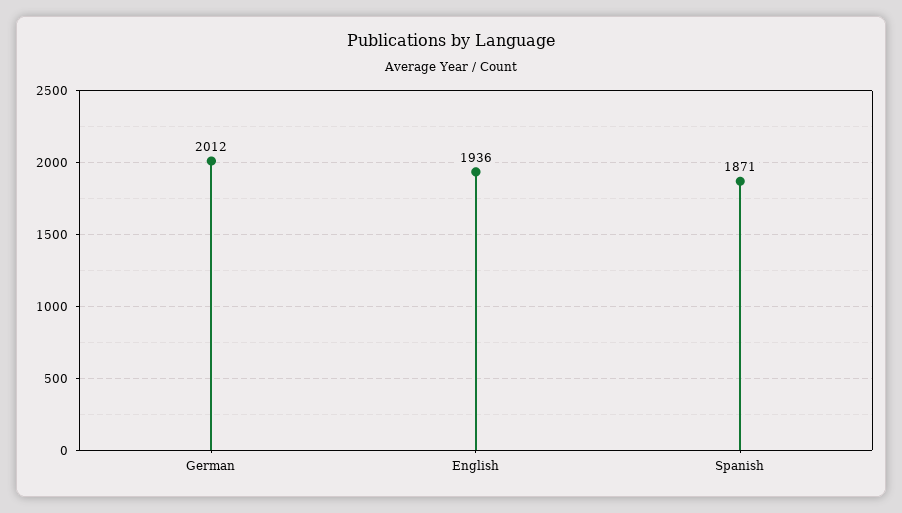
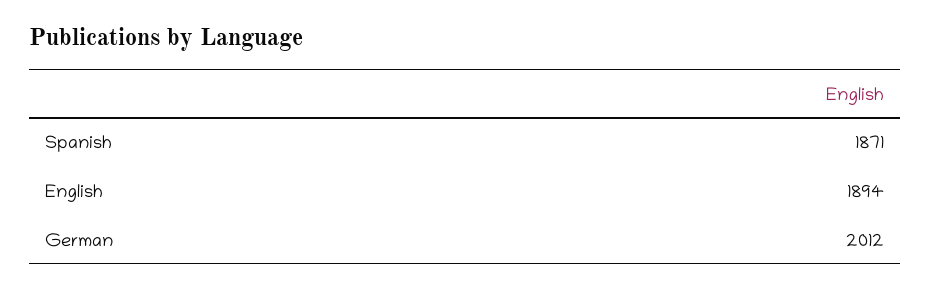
English: 1936 -> 1894

